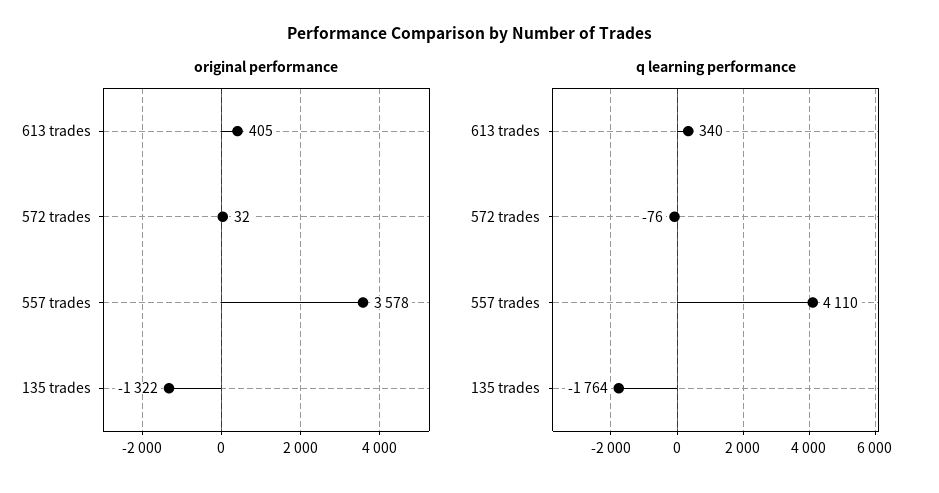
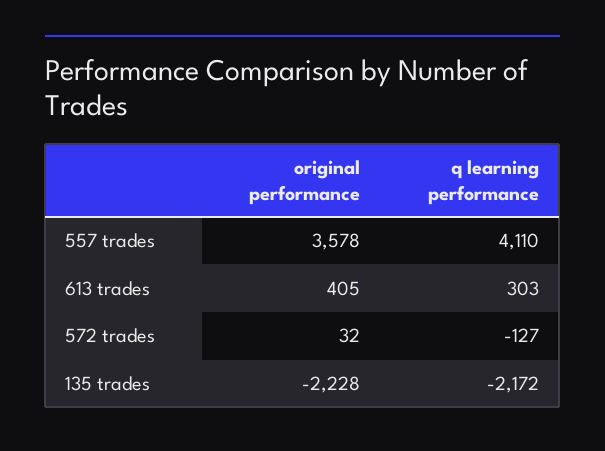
original performance, 135 trades: -1322 -> -2228
q learning performance, 613 trades: 340 -> 303
q learning performance, 572 trades: -76 -> -127
q learning performance, 135 trades: -1764 -> -2172

